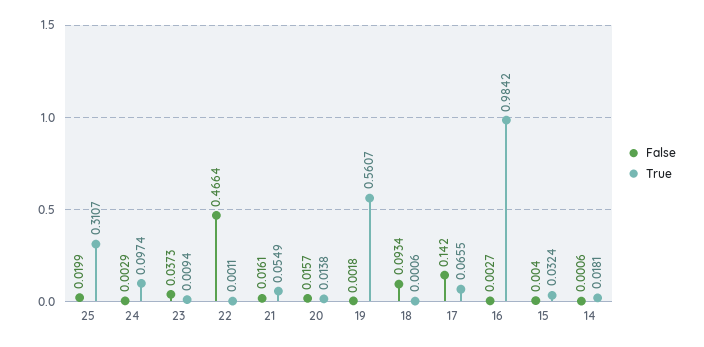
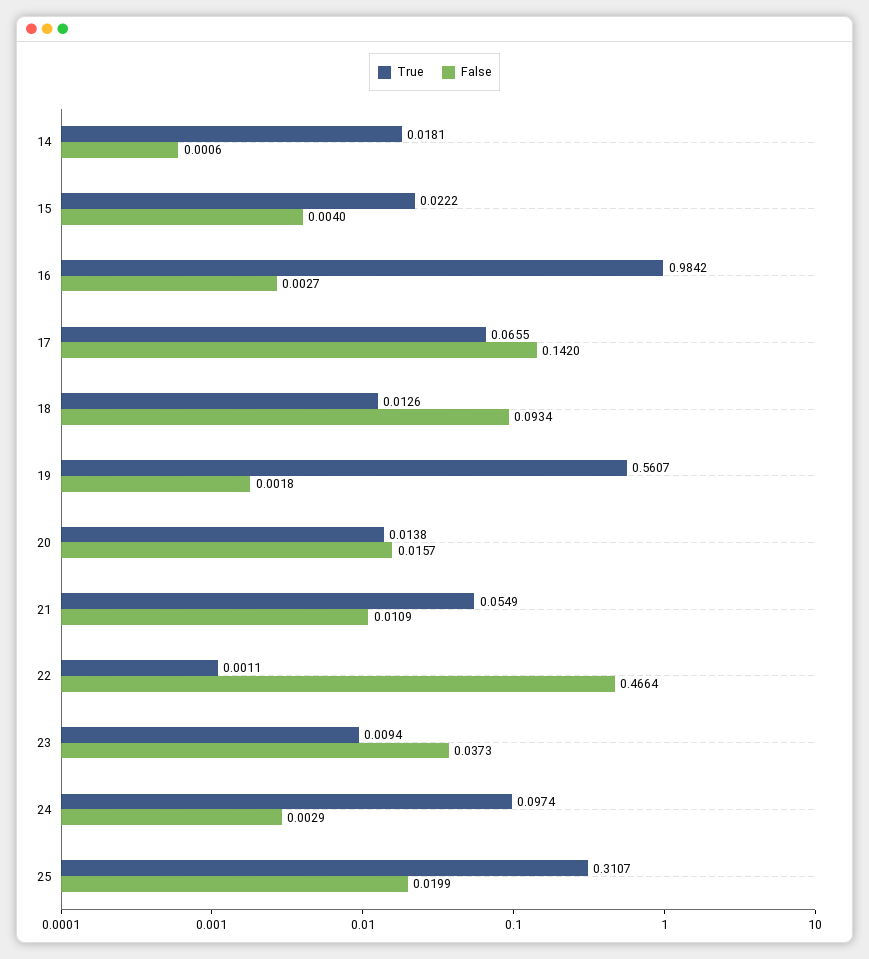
False, 21: 0.0161 -> 0.0109
True, 18: 0.0006 -> 0.0126
True, 15: 0.0324 -> 0.0222

